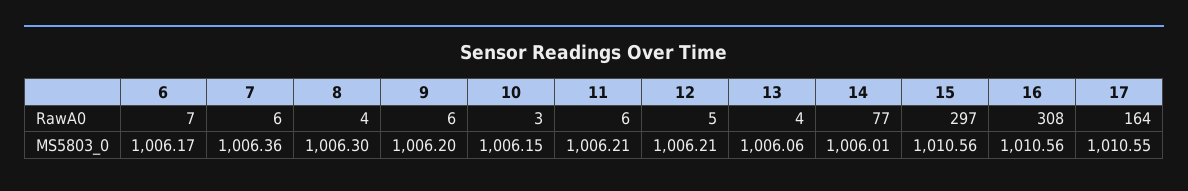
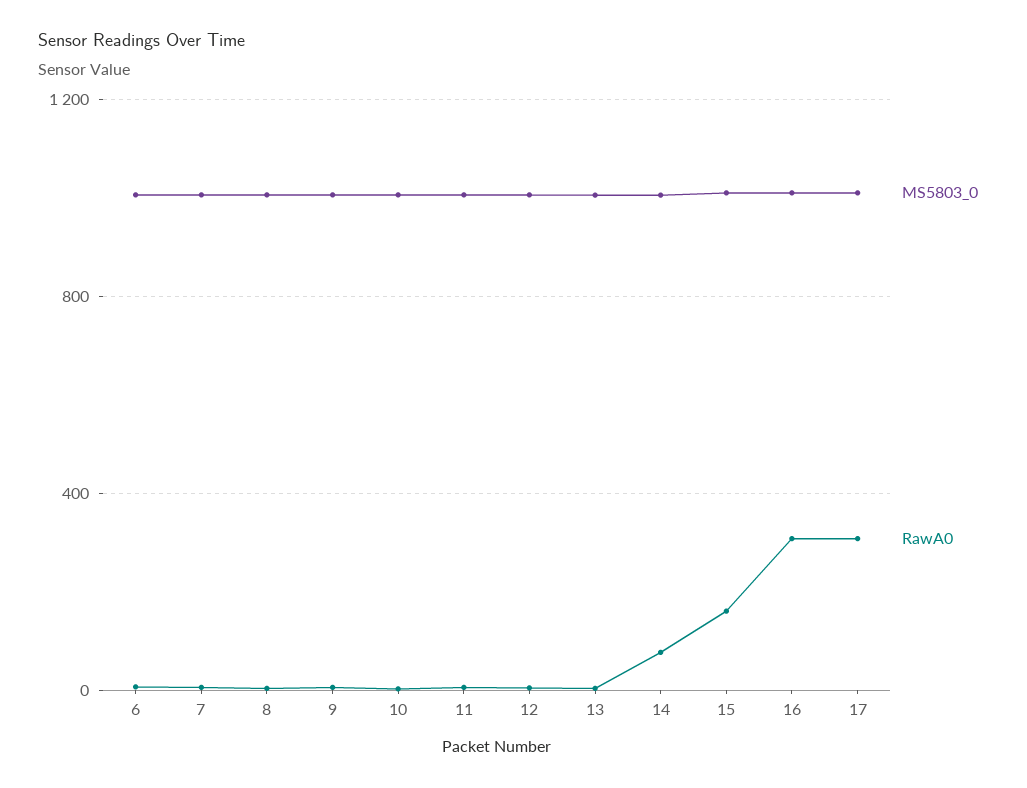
RawA0, 15: 297 -> 150
RawA0, 17: 164 -> 300

